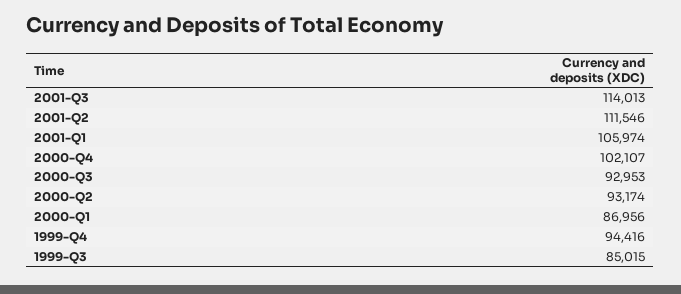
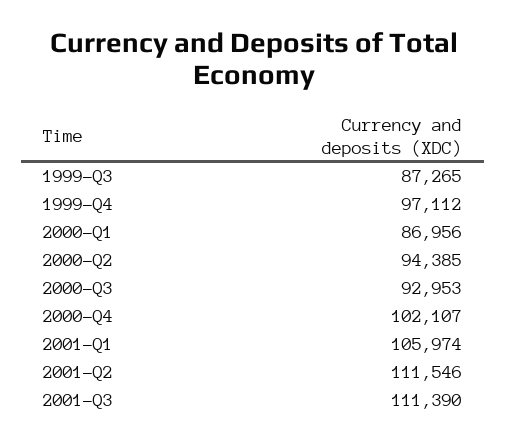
2001-Q3: 114013 -> 111390
2000-Q2: 93174 -> 94385
1999-Q4: 94416 -> 97112
1999-Q3: 85015 -> 87265

